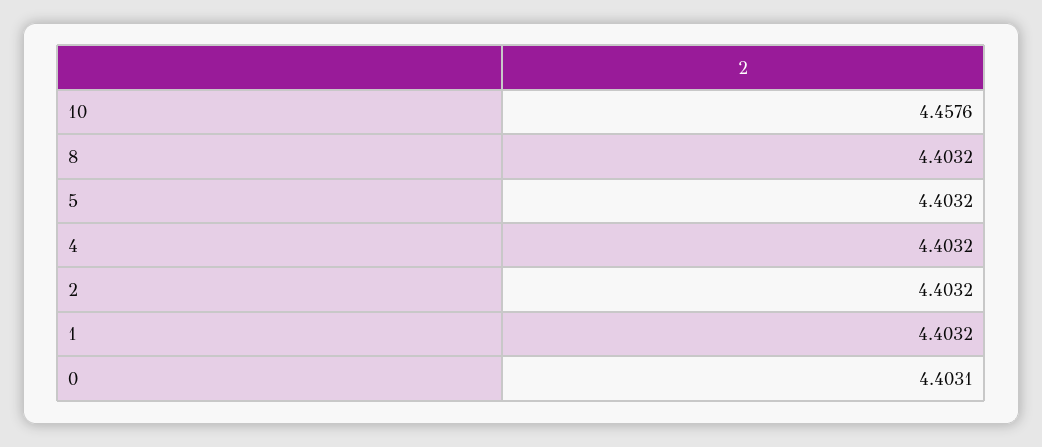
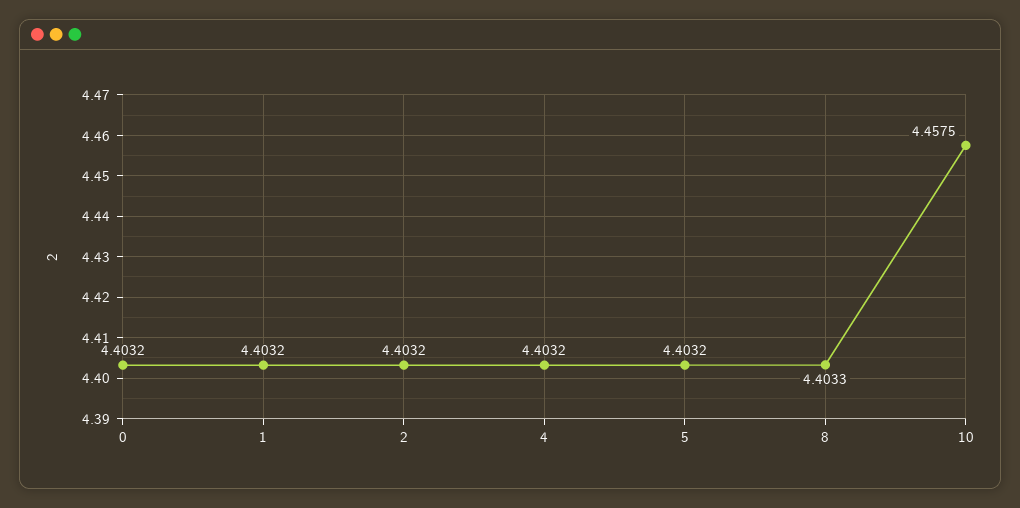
10: 4.4576 -> 4.4575
8: 4.4032 -> 4.4033
0: 4.4031 -> 4.4032

